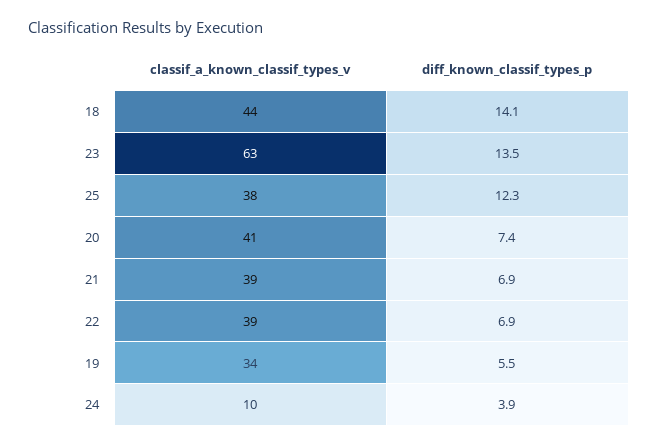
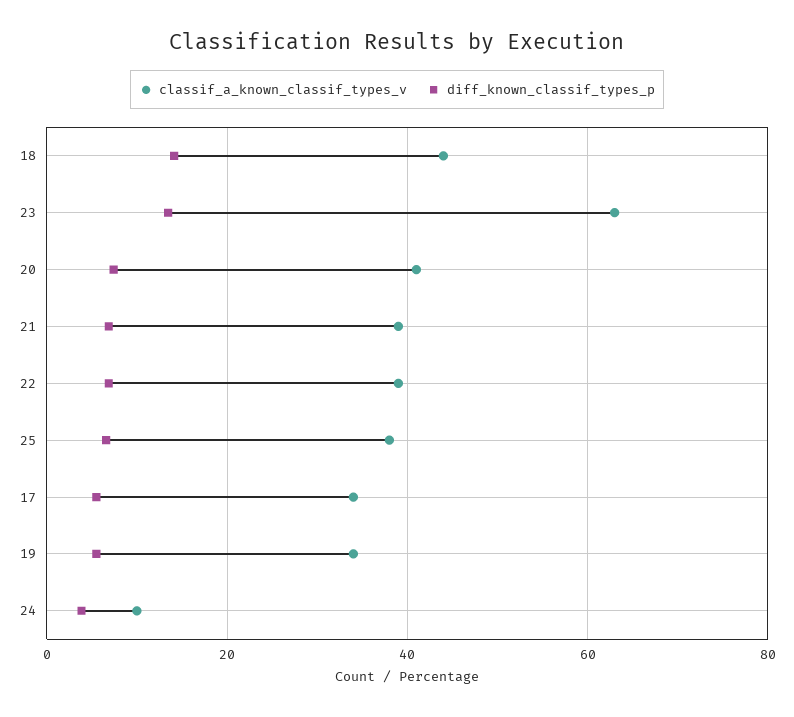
diff_known_classif_types_p, 25: 12.3 -> 6
classif_a_known_classif_types_v, 17: none -> 34
diff_known_classif_types_p, 17: none -> 6

